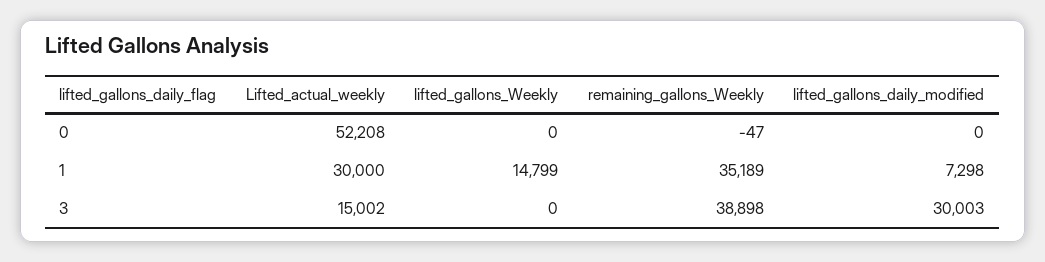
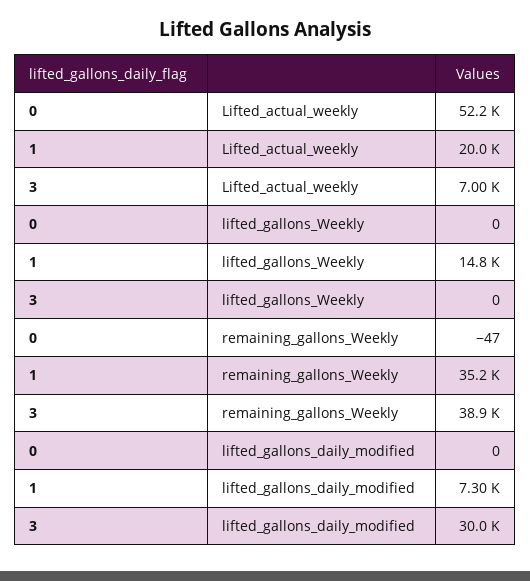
Lifted_actual_weekly, 1: 30000 -> 20000
Lifted_actual_weekly, 3: 15002 -> 7000

